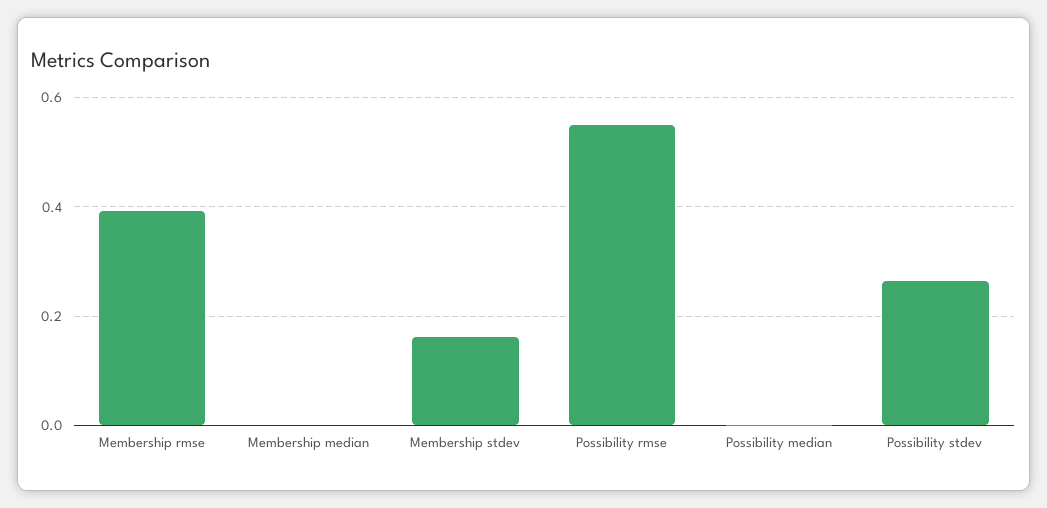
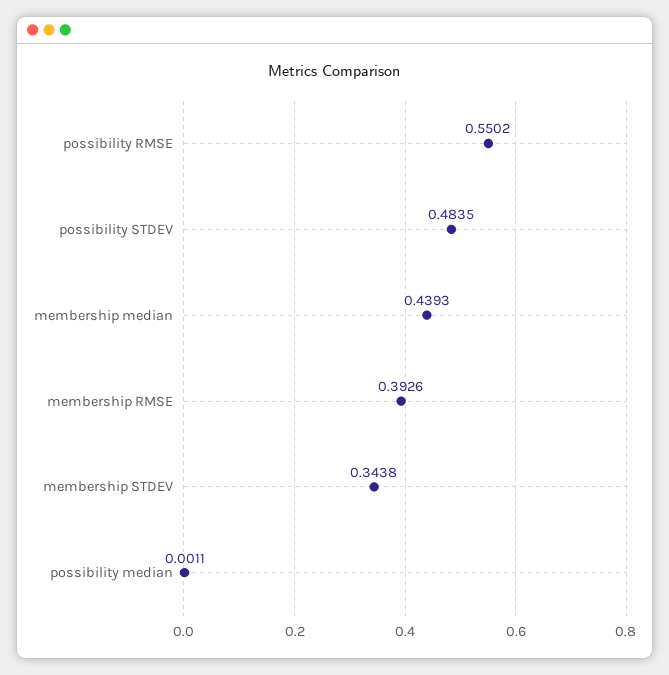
Membership median: 0 -> 0.4393
Membership stdev: 0.16 -> 0.3438
Possibility stdev: 0.26 -> 0.4835

